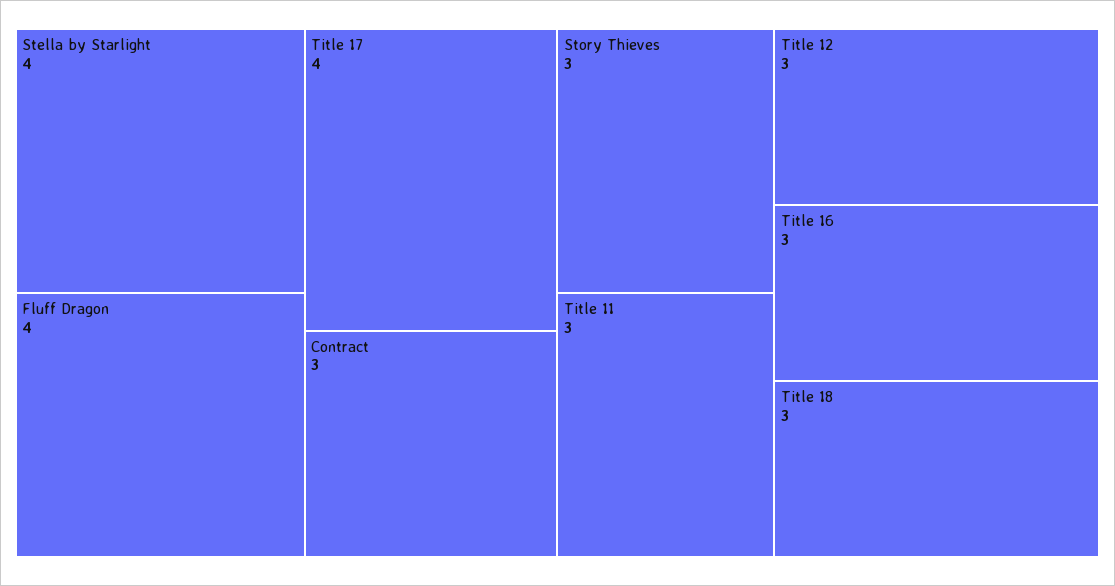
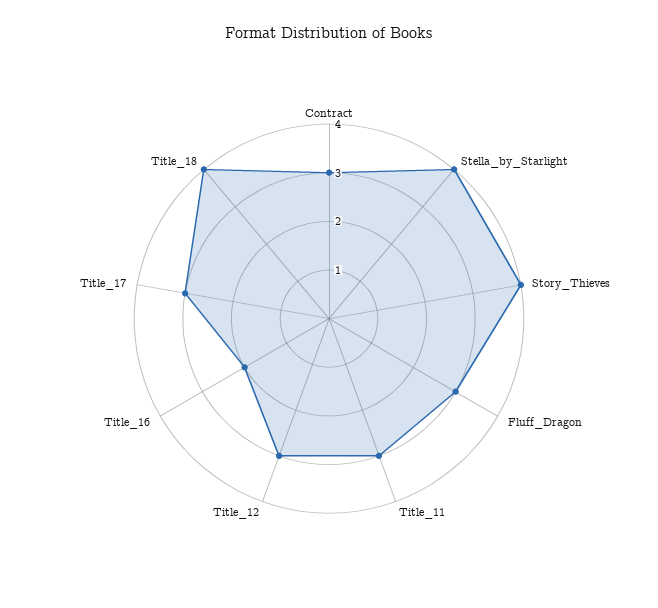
Fluff Dragon: 4 -> 3
Title 17: 4 -> 3
Story Thieves: 3 -> 4
Title 16: 3 -> 2
Title 18: 3 -> 4

